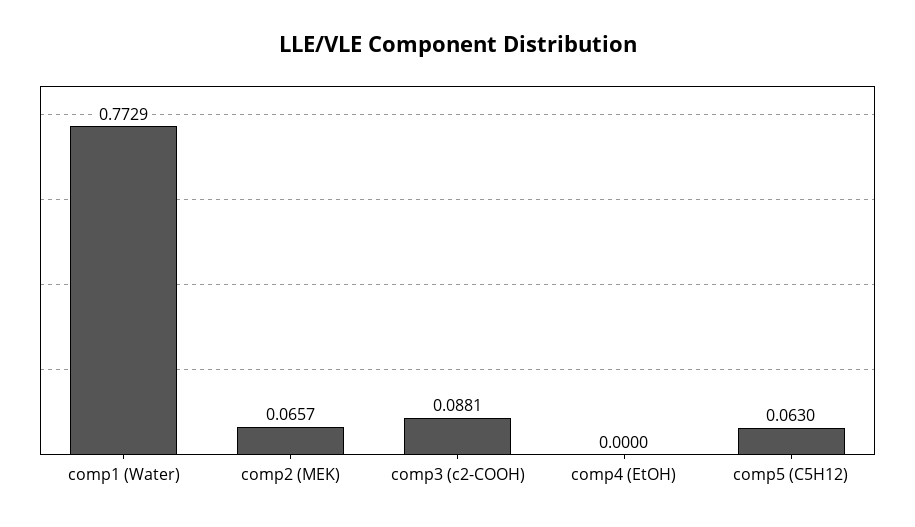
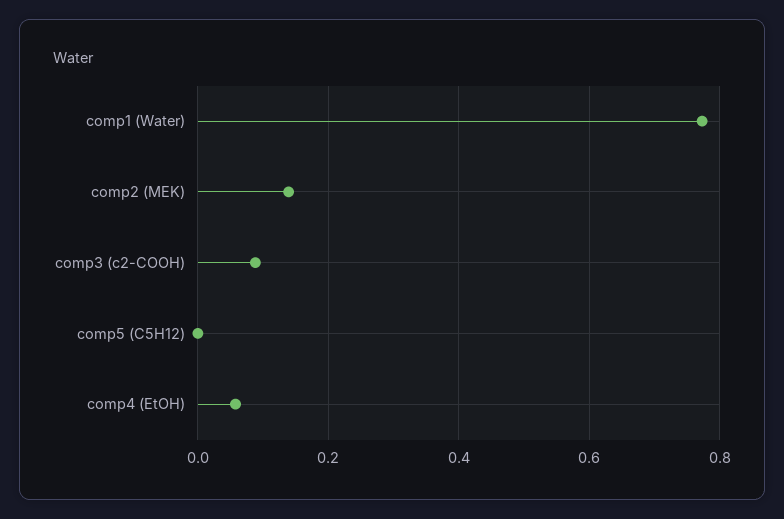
comp2 (MEK): 0.0657 -> 0.14
comp4 (EtOH): 0 -> 0.06
comp5 (C5H12): 0.063 -> 0

